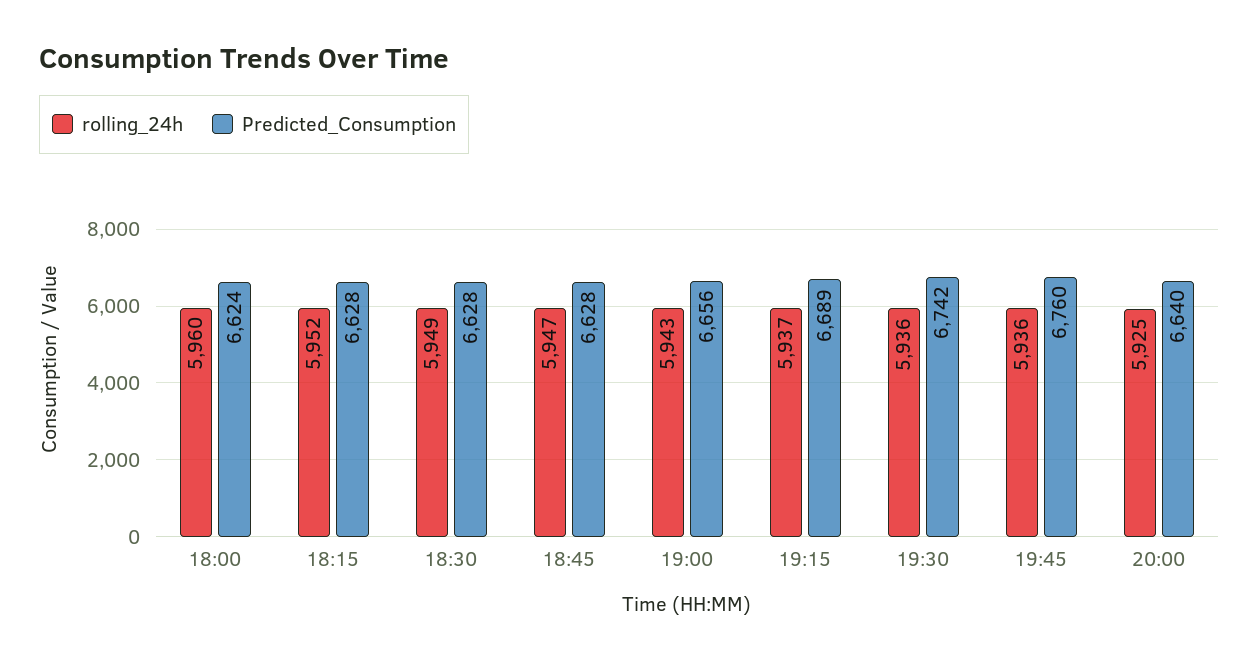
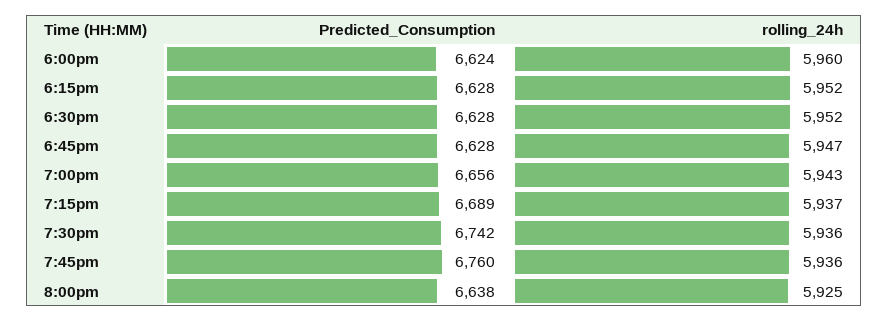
rolling_24h, 18:30: 5949 -> 5952
Predicted_Consumption, 20:00: 6640 -> 6638

